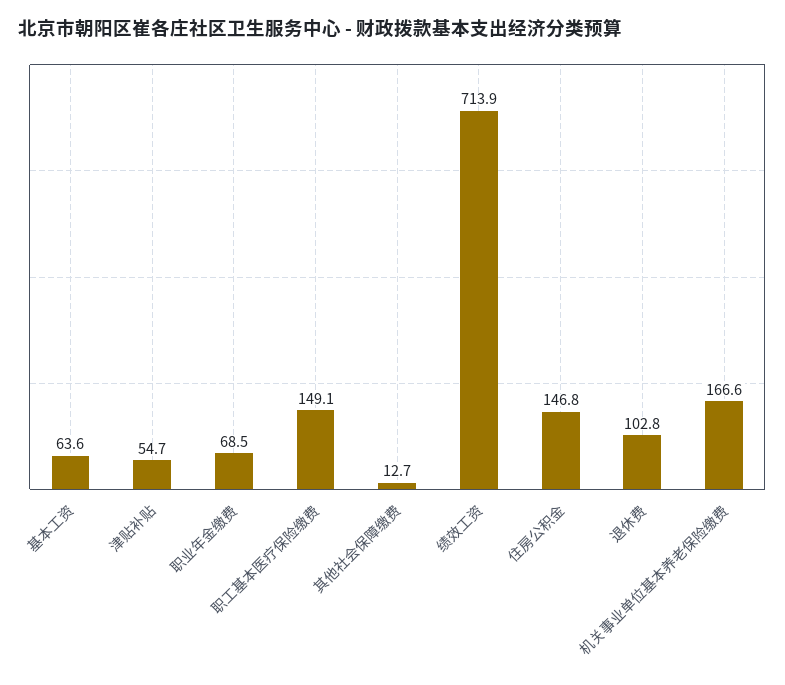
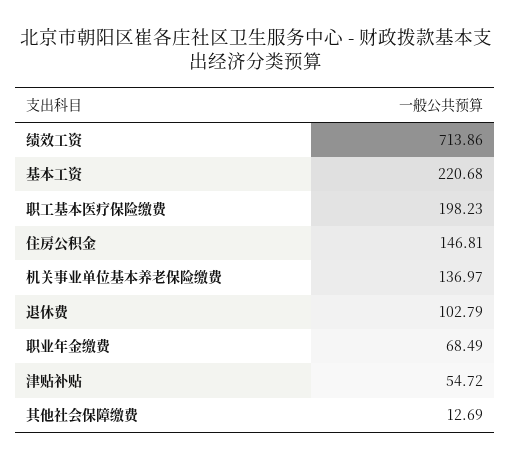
基本工资: 63.6 -> 220.68
职工基本医疗保险缴费: 149.1 -> 198.23
机关事业单位基本养老保险缴费: 166.6 -> 136.97

